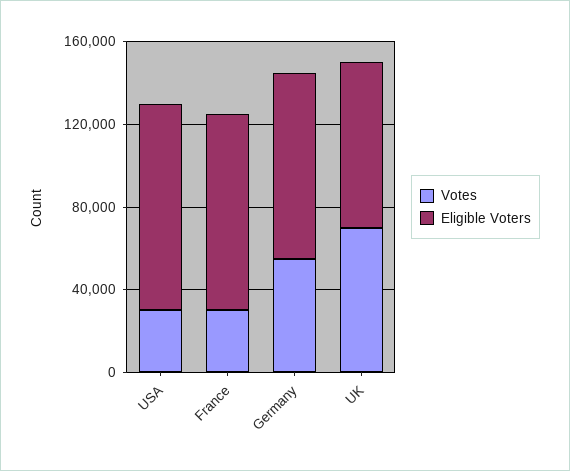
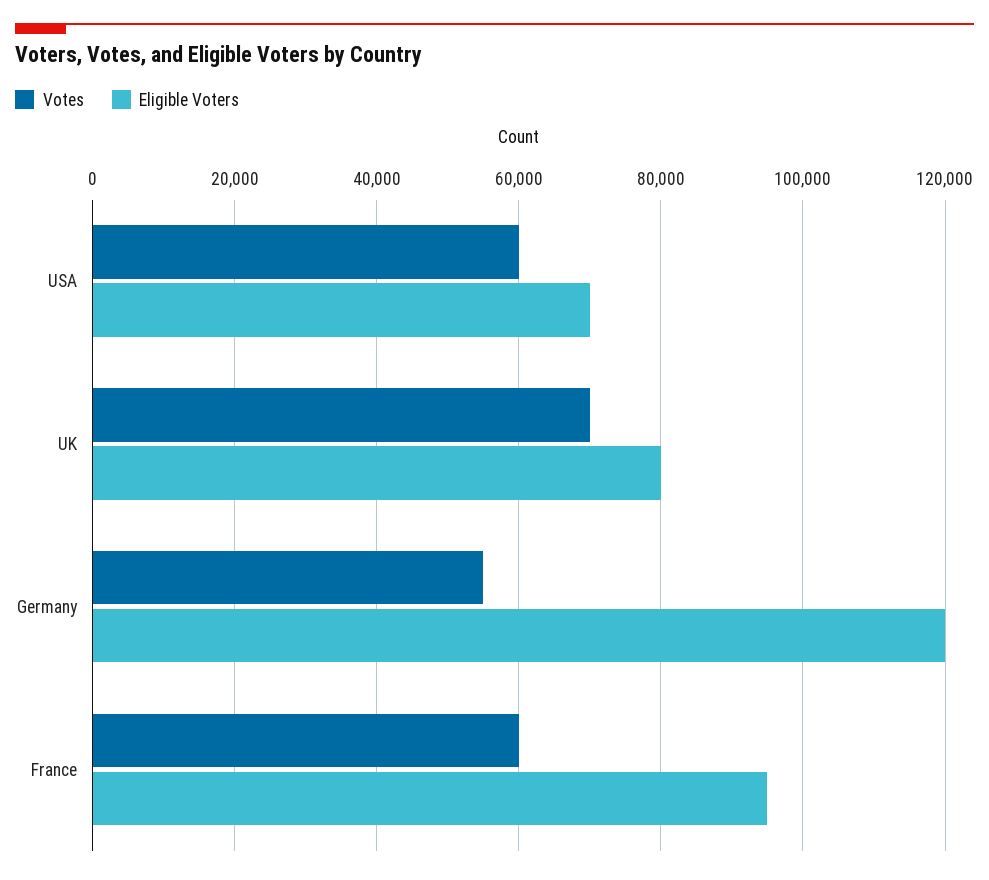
Votes, USA: 30000 -> 60000
Eligible Voters, USA: 100000 -> 70000
Votes, France: 30000 -> 60000
Eligible Voters, Germany: 90000 -> 120000

